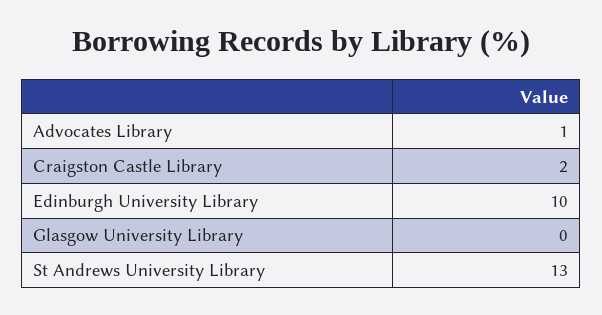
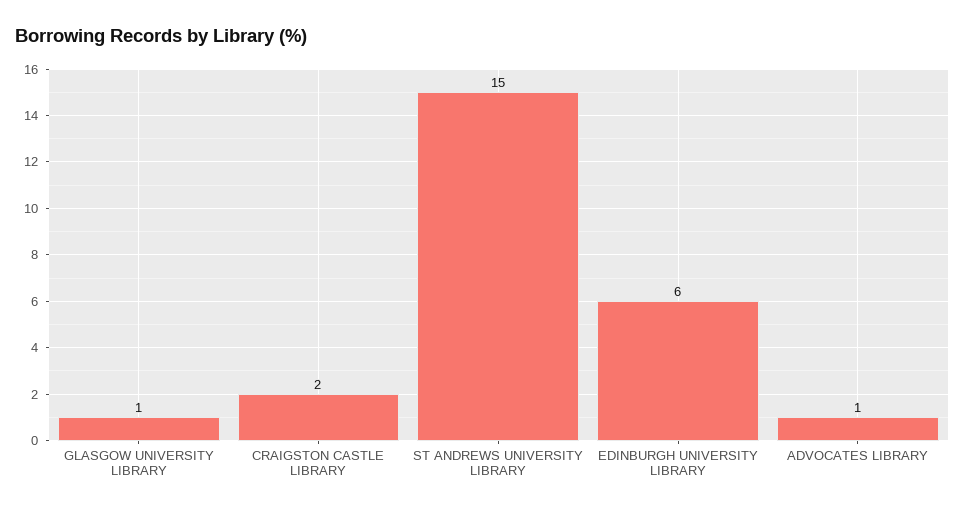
Edinburgh University Library: 10 -> 6
Glasgow University Library: 0 -> 1
St Andrews University Library: 13 -> 15

